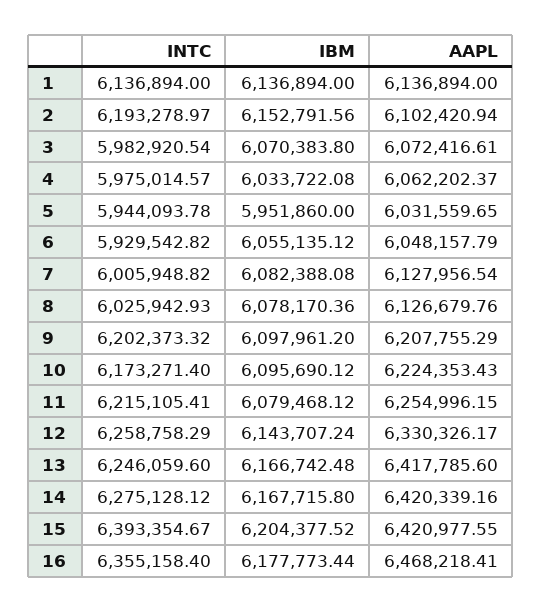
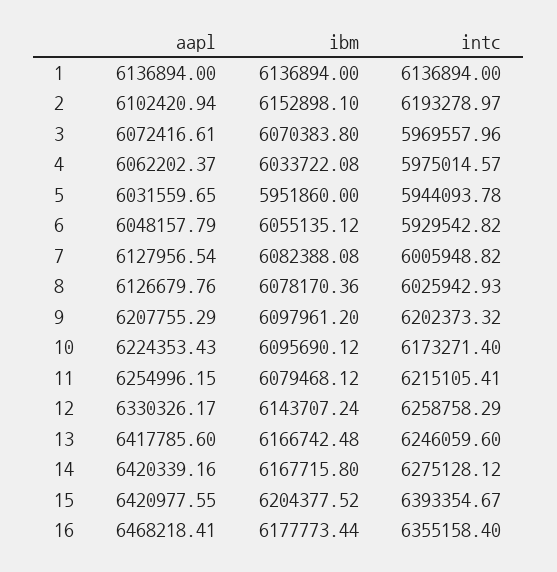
IBM, 2: 6152791.56 -> 6152898.1
INTC, 3: 5982920.54 -> 5969557.96

